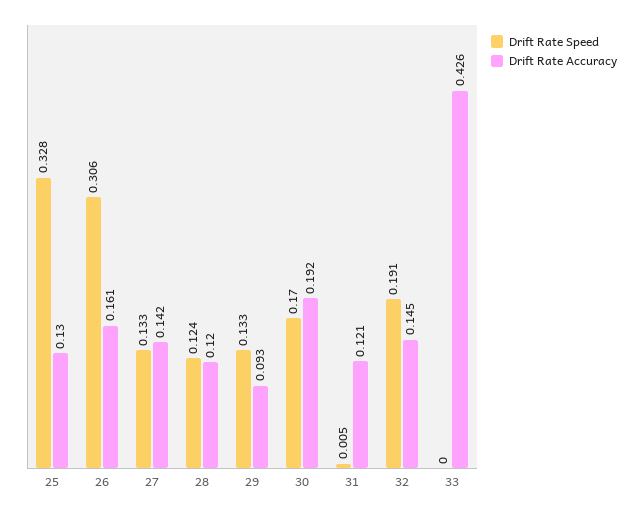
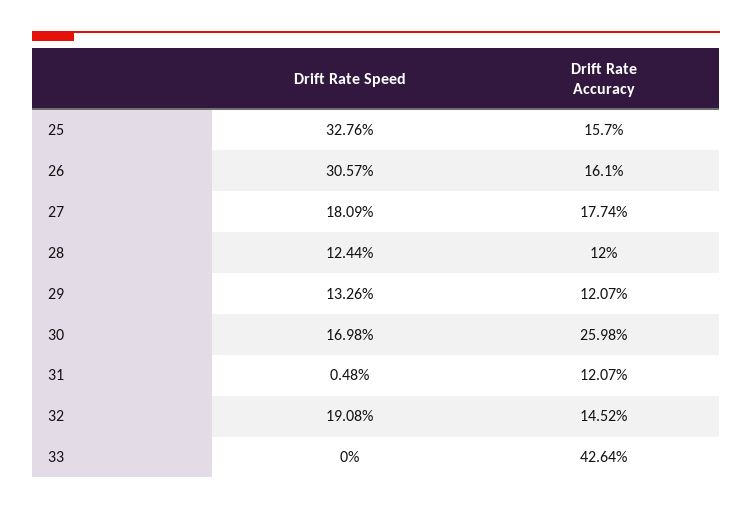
Drift Rate Accuracy, 25: 0.13 -> 0.157
Drift Rate Speed, 27: 0.133 -> 0.1809
Drift Rate Accuracy, 27: 0.142 -> 0.1774
Drift Rate Accuracy, 29: 0.093 -> 0.1207
Drift Rate Accuracy, 30: 0.192 -> 0.2598

